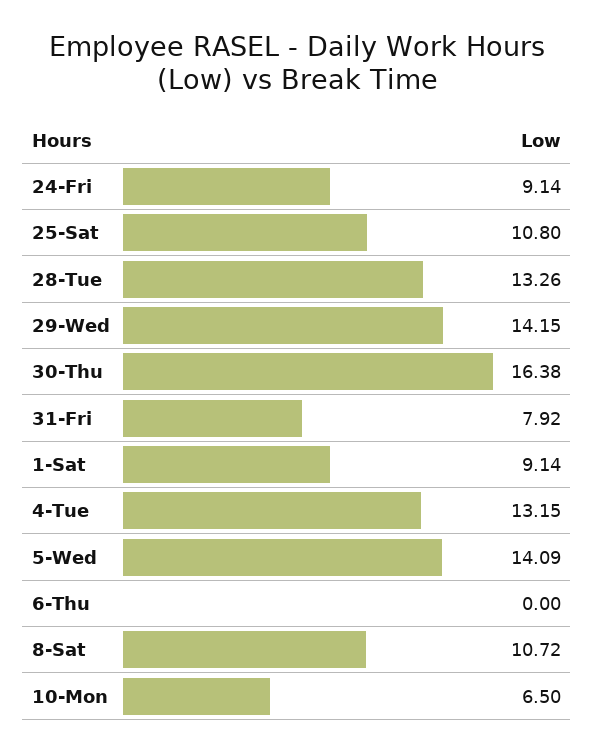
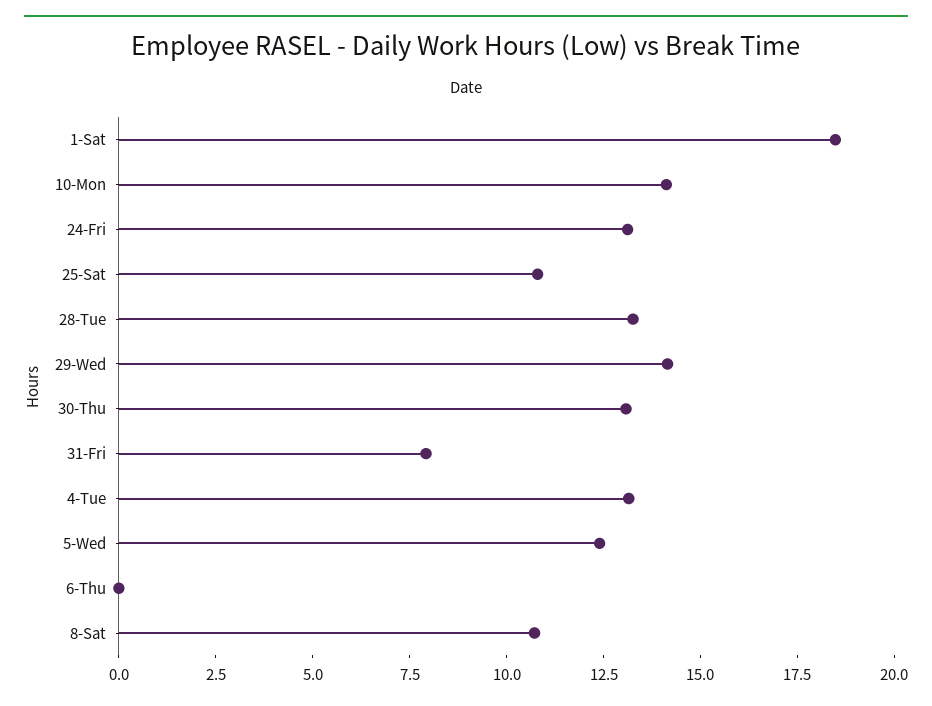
24-Fri: 9.14 -> 13
30-Thu: 16.38 -> 13
1-Sat: 9.14 -> 18.5
5-Wed: 14.09 -> 12.5
10-Mon: 6.5 -> 14

